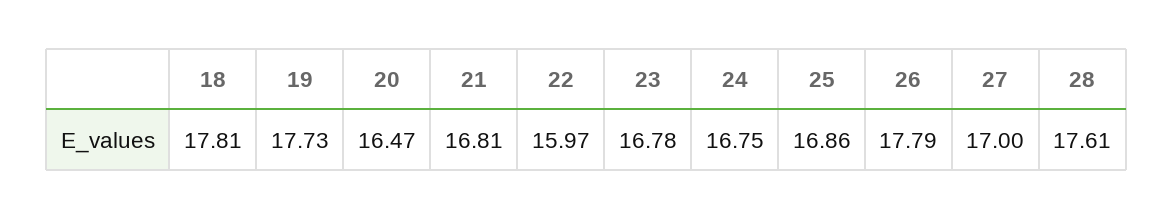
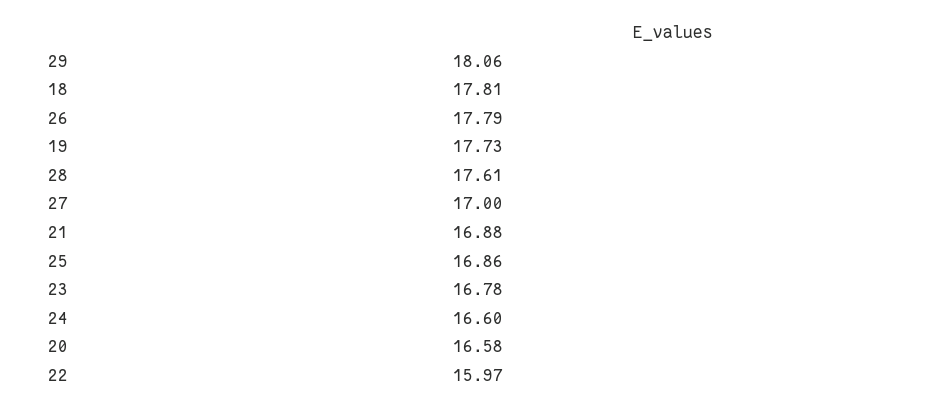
20: 16.47 -> 16.58
21: 16.81 -> 16.88
24: 16.75 -> 16.6
29: none -> 18.06

